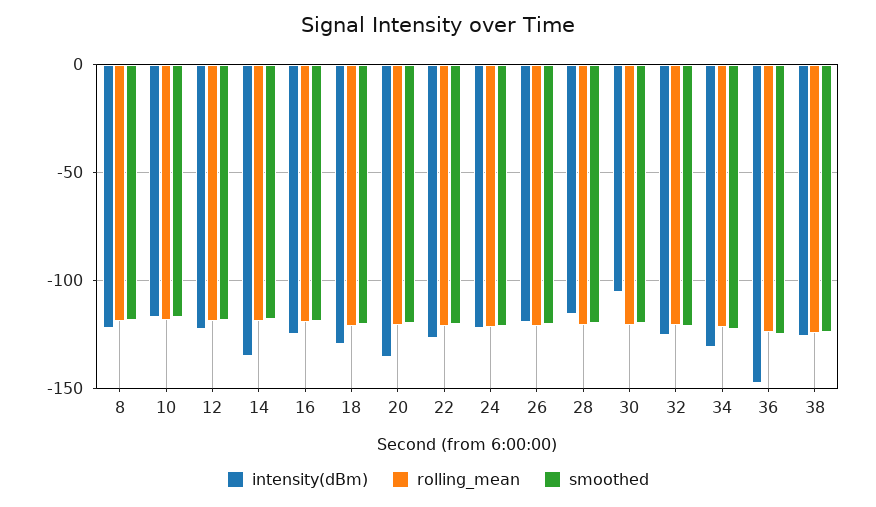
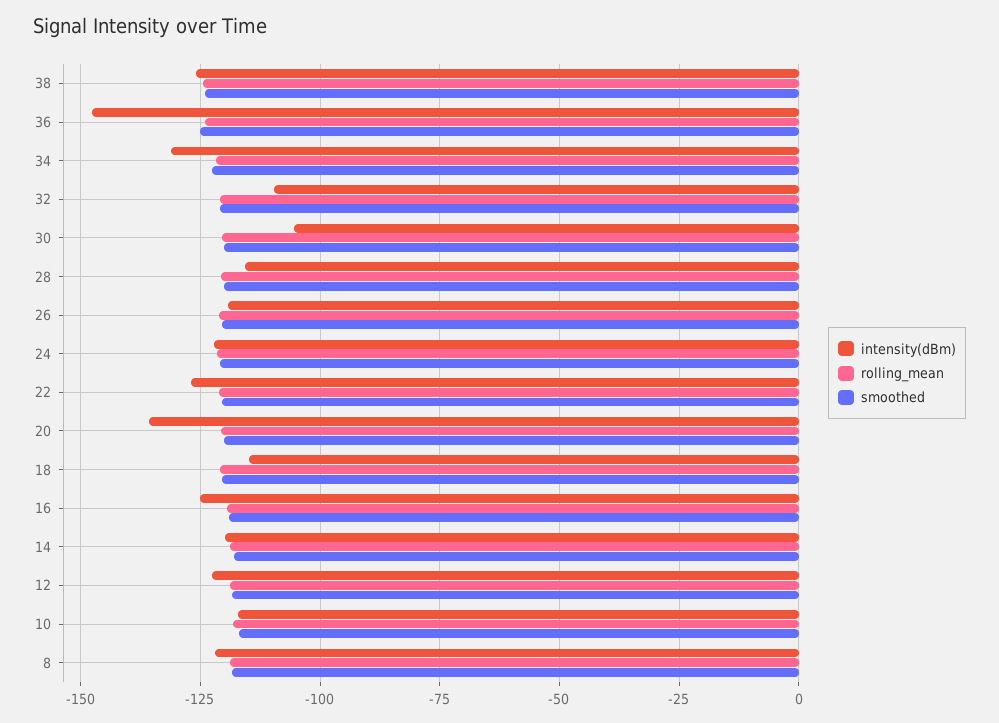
intensity(dBm), 14: -135 -> -120
intensity(dBm), 18: -130 -> -115
intensity(dBm), 32: -125 -> -110

